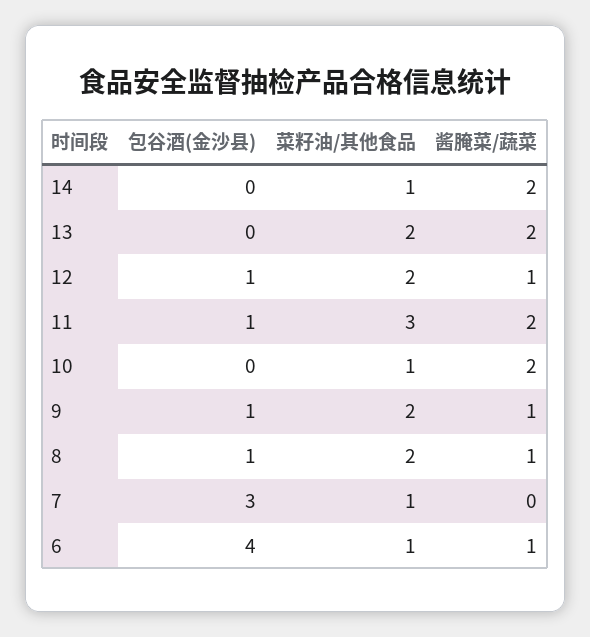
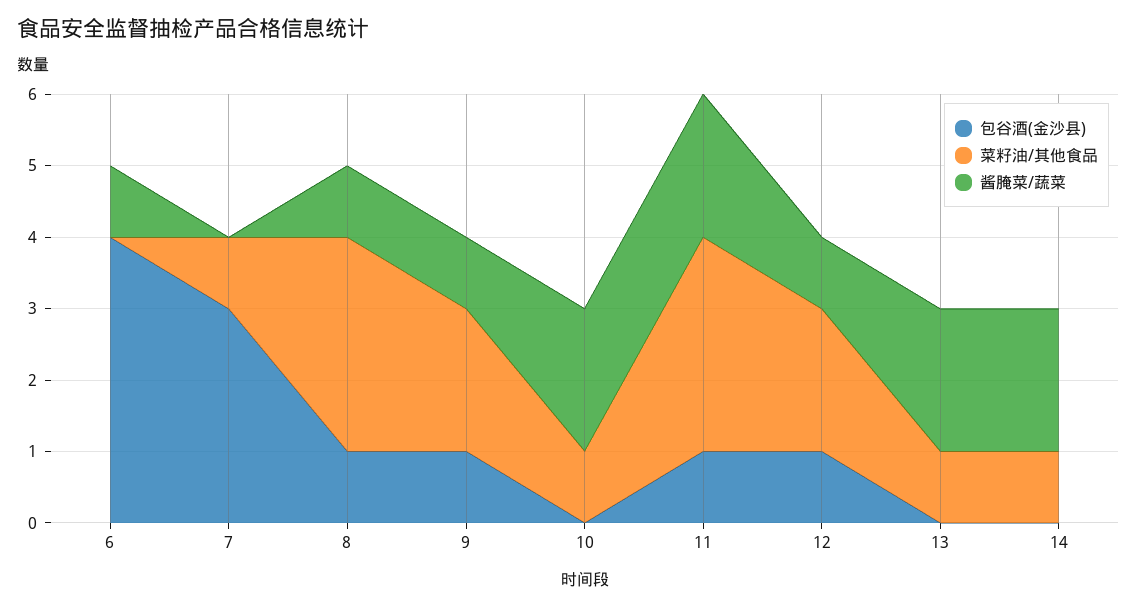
菜籽油/其他食品, 13: 2 -> 1
菜籽油/其他食品, 8: 2 -> 3
菜籽油/其他食品, 6: 1 -> 0

